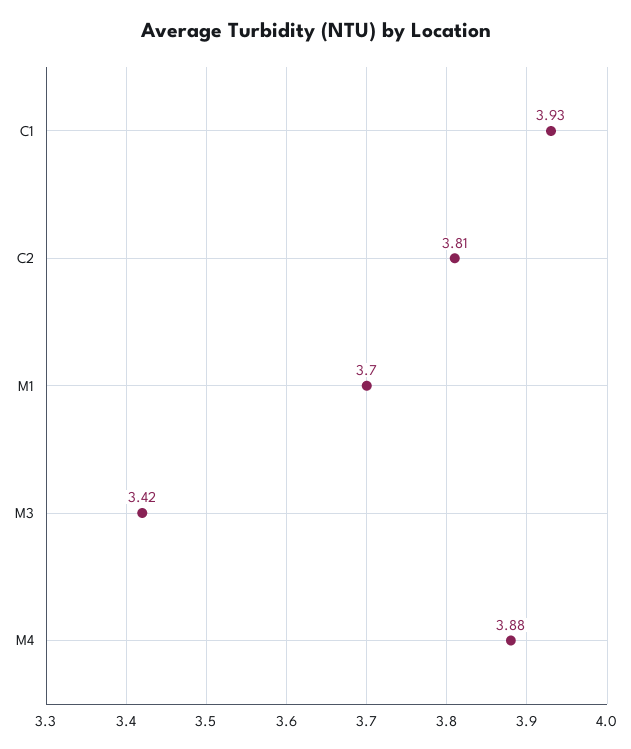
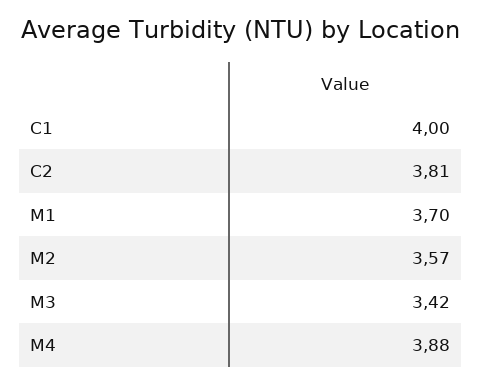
C1: 3.93 -> 4
M2: none -> 3.57

